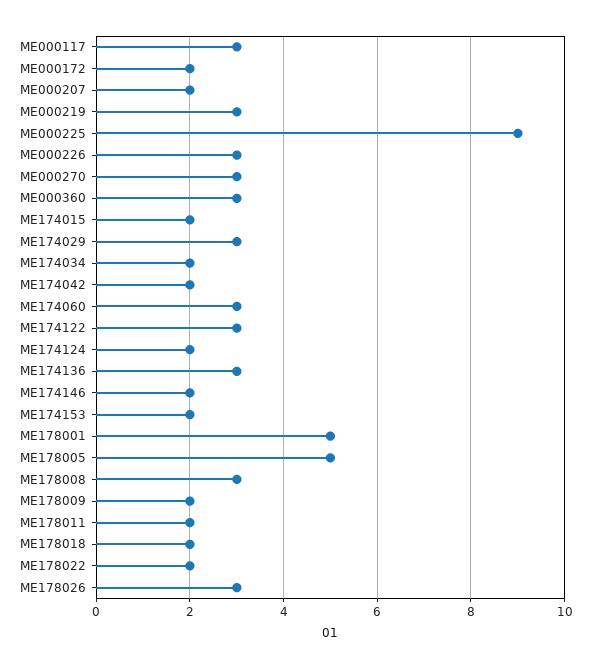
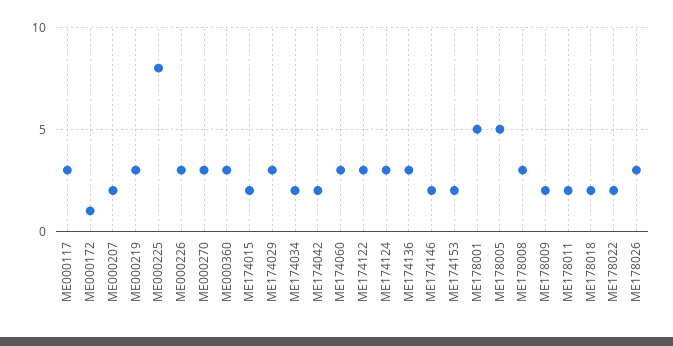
ME000172: 2 -> 1
ME000225: 9 -> 8
ME174124: 2 -> 3

